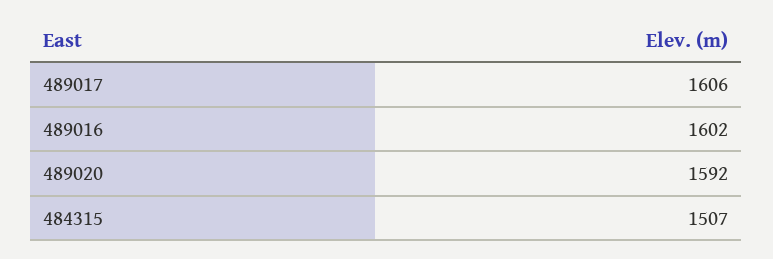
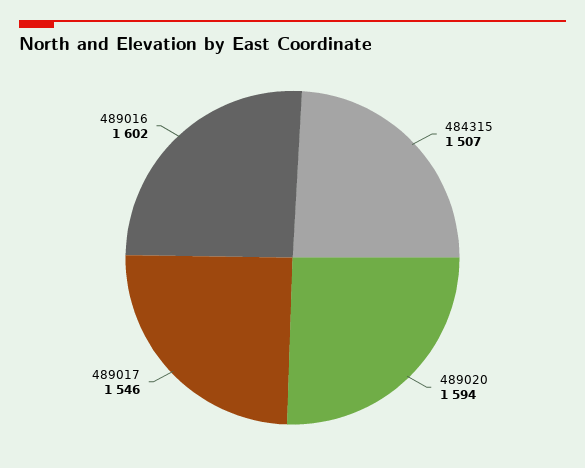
489017: 1606 -> 1546
489020: 1592 -> 1594

